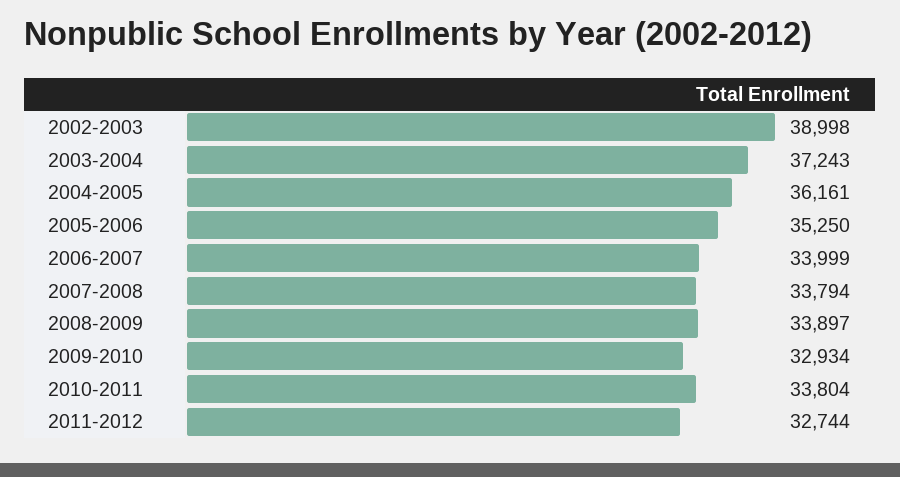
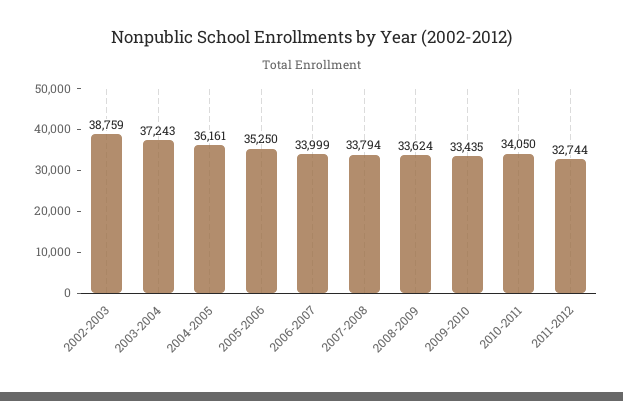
2002-2003: 38998 -> 38759
2008-2009: 33897 -> 33624
2009-2010: 32934 -> 33435
2010-2011: 33804 -> 34050

